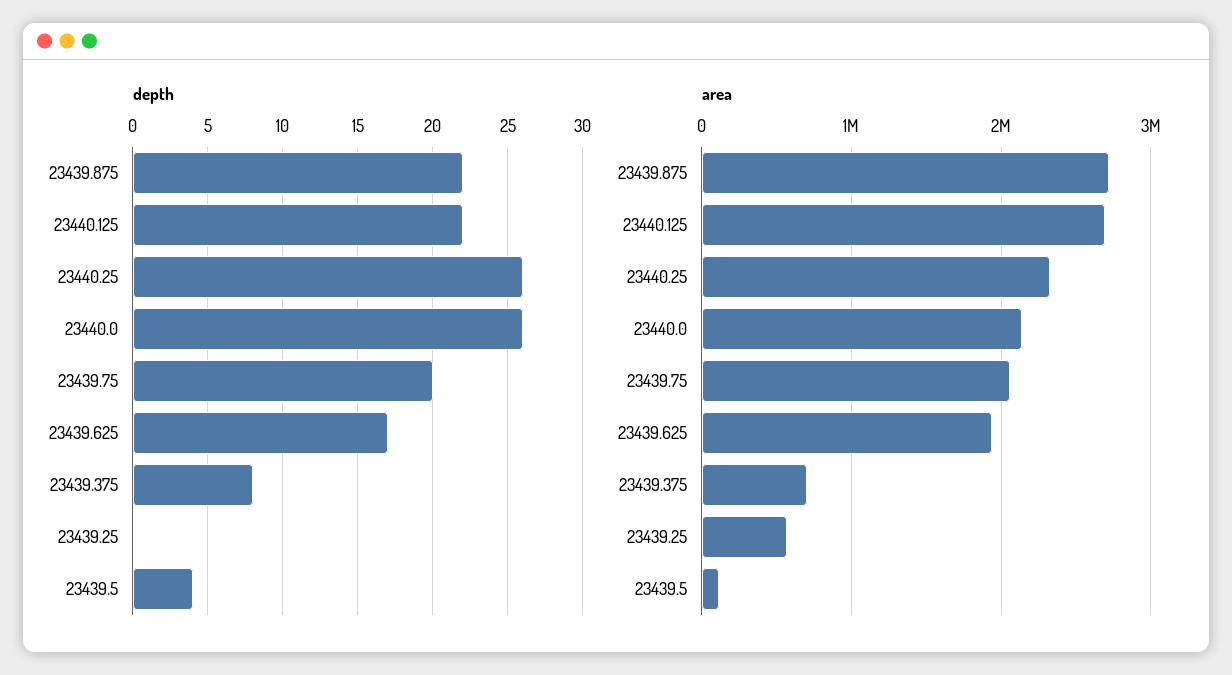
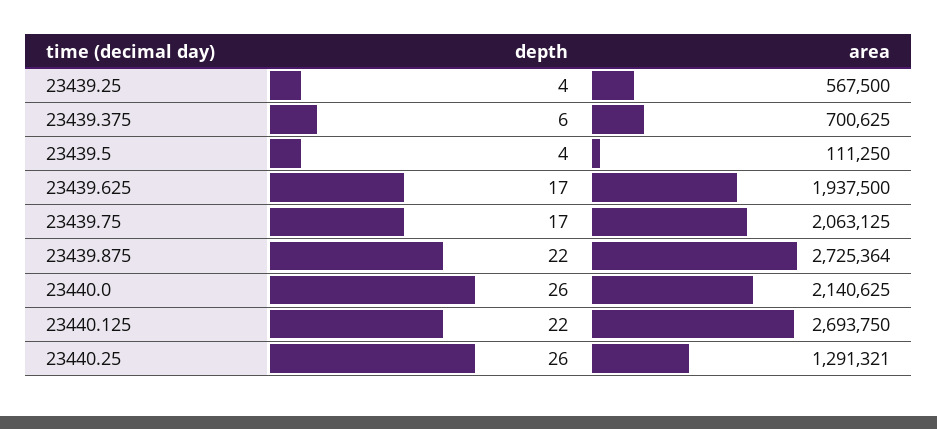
depth, 23439.75: 20 -> 17
depth, 23439.375: 8 -> 6
depth, 23439.25: 0 -> 4
area, 23440.25: 2300000 -> 1291321

